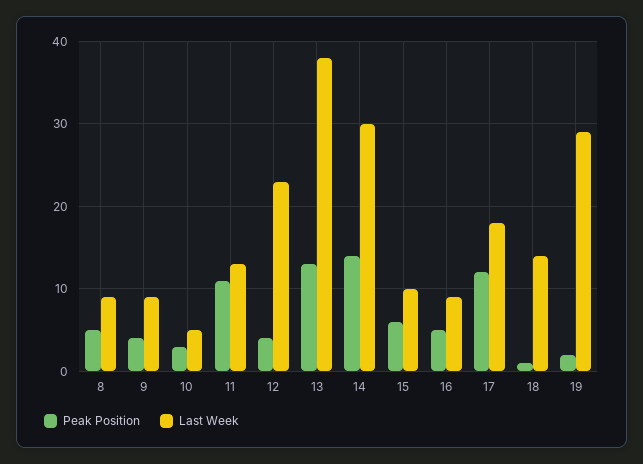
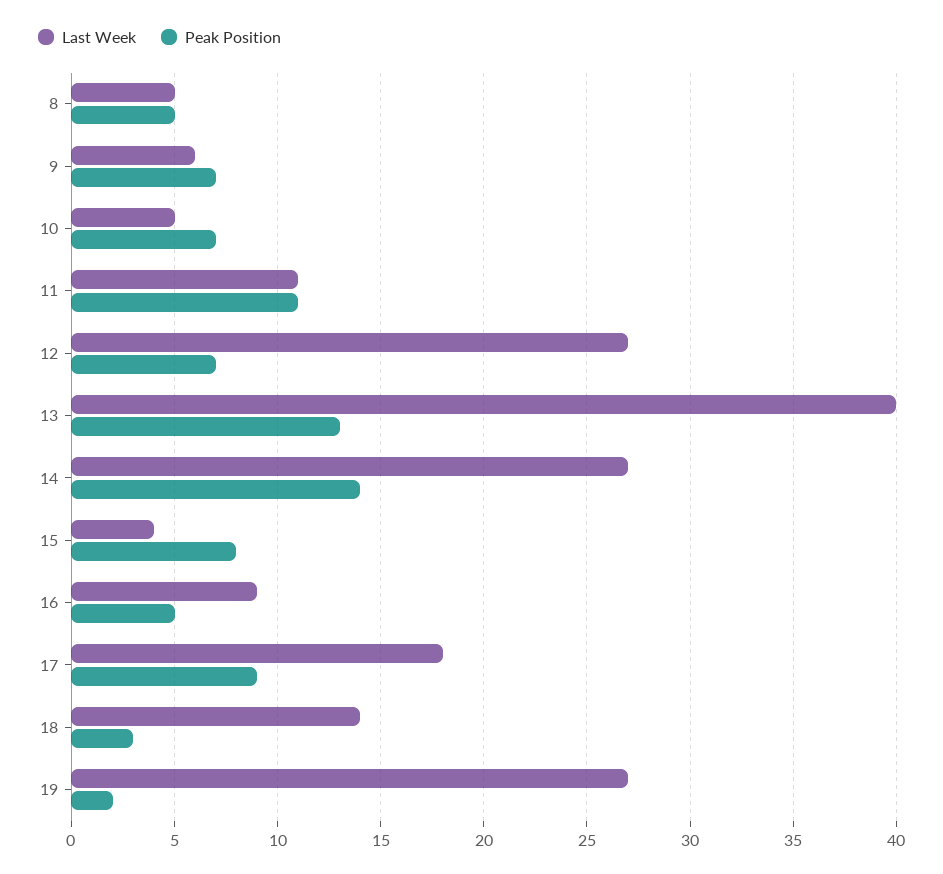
Last Week, 8: 9 -> 5
Peak Position, 9: 4 -> 7
Last Week, 9: 9 -> 6
Peak Position, 10: 3 -> 7
Last Week, 11: 13 -> 11
Peak Position, 12: 4 -> 7
Last Week, 12: 23 -> 27
Last Week, 13: 38 -> 40
Last Week, 14: 30 -> 27
Peak Position, 15: 6 -> 8
Last Week, 15: 10 -> 4
Peak Position, 17: 12 -> 9
Peak Position, 18: 1 -> 3
Last Week, 19: 29 -> 27

